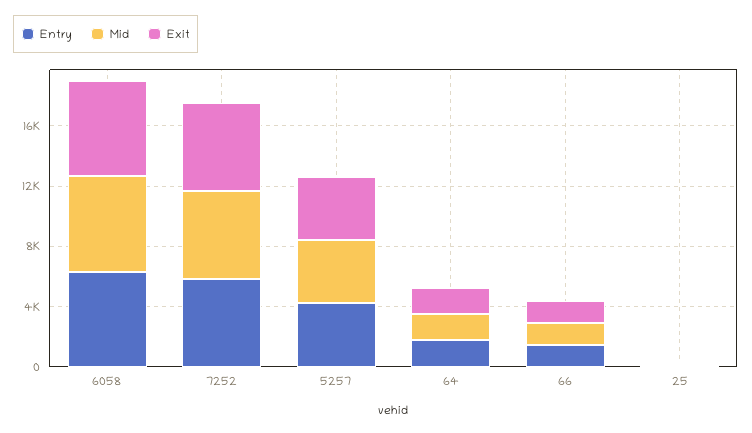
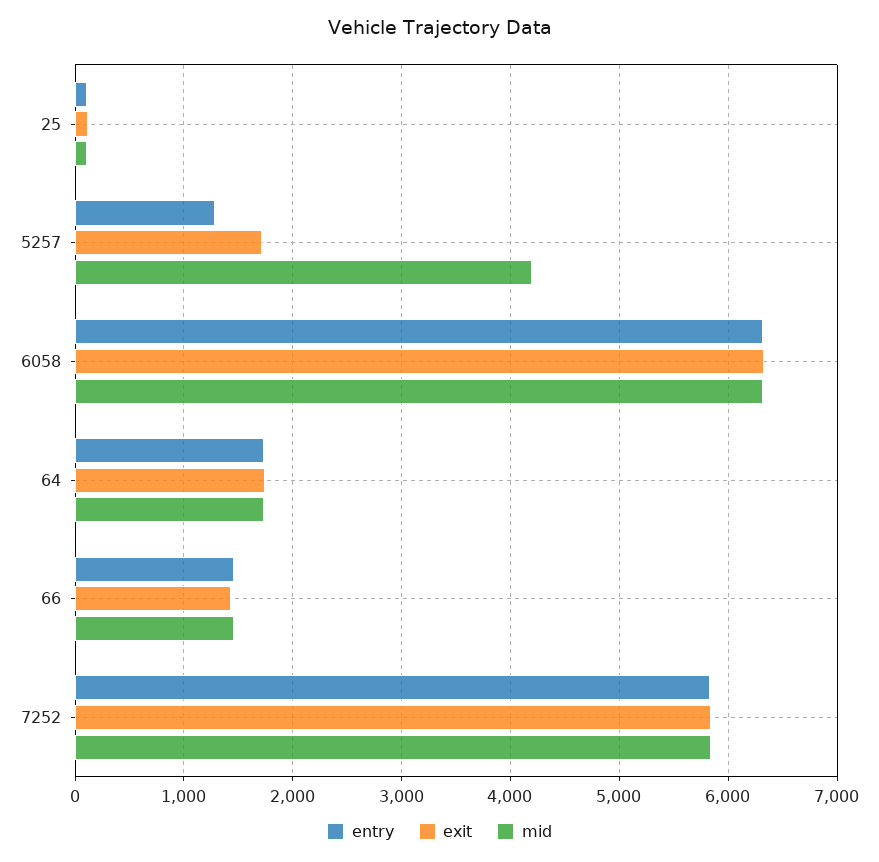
Entry, 5257: 4000 -> 1300
Exit, 5257: 4000 -> 1700

